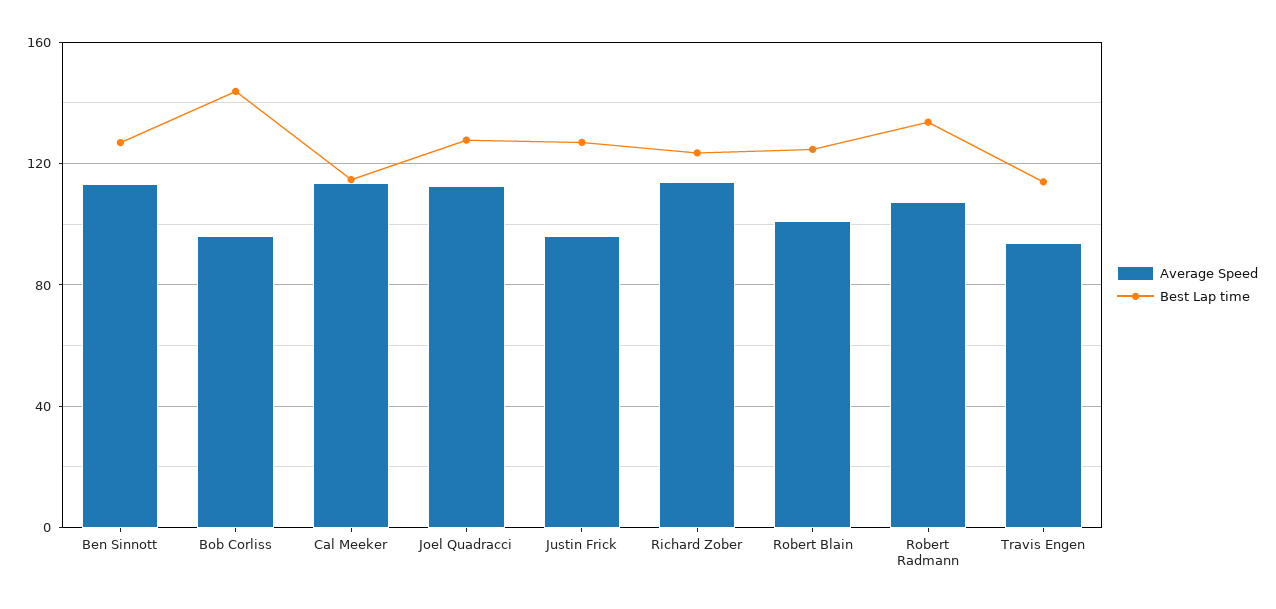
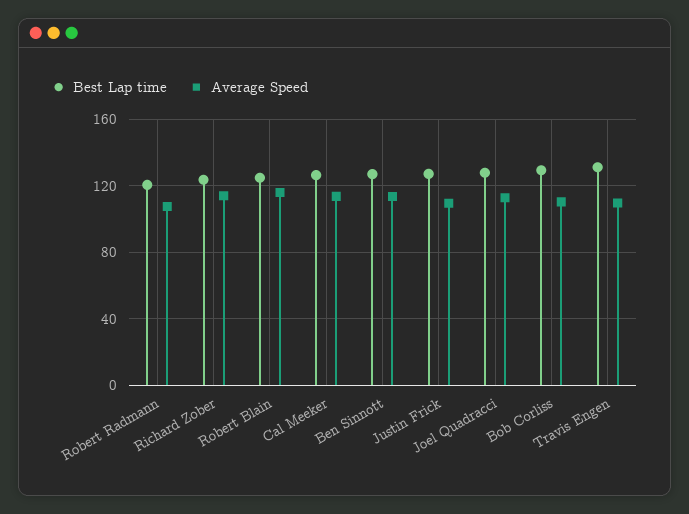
Average Speed, Bob Corliss: 95 -> 110
Best Lap time, Bob Corliss: 145 -> 130
Best Lap time, Cal Meeker: 115 -> 125
Average Speed, Justin Frick: 95 -> 110
Average Speed, Robert Blain: 100 -> 115
Best Lap time, Robert Radmann: 135 -> 120
Average Speed, Travis Engen: 95 -> 110
Best Lap time, Travis Engen: 115 -> 130

